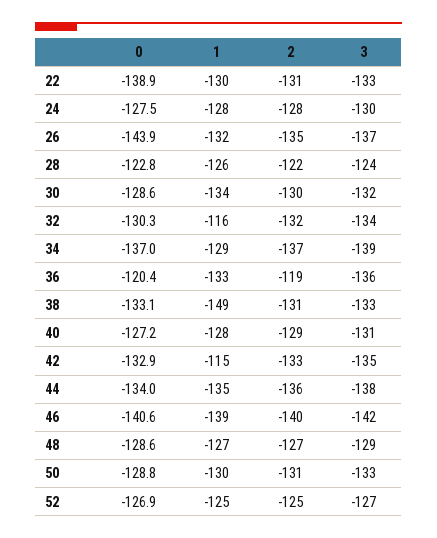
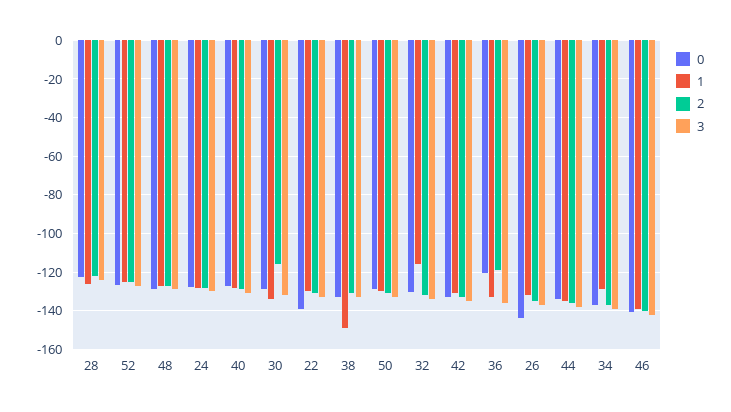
2, 30: -130 -> -115
1, 42: -115 -> -130

